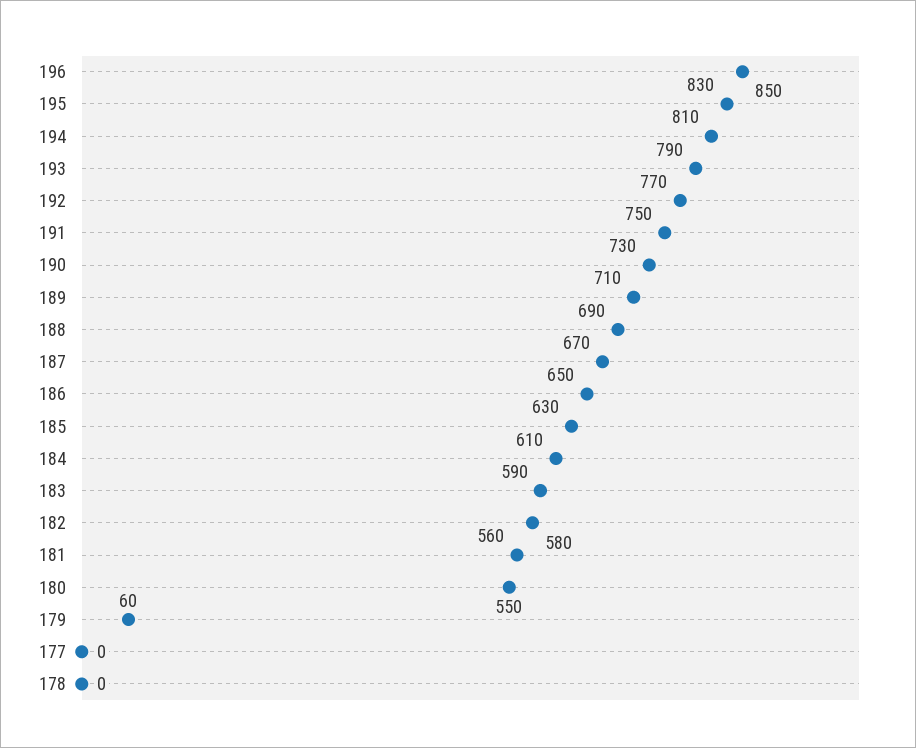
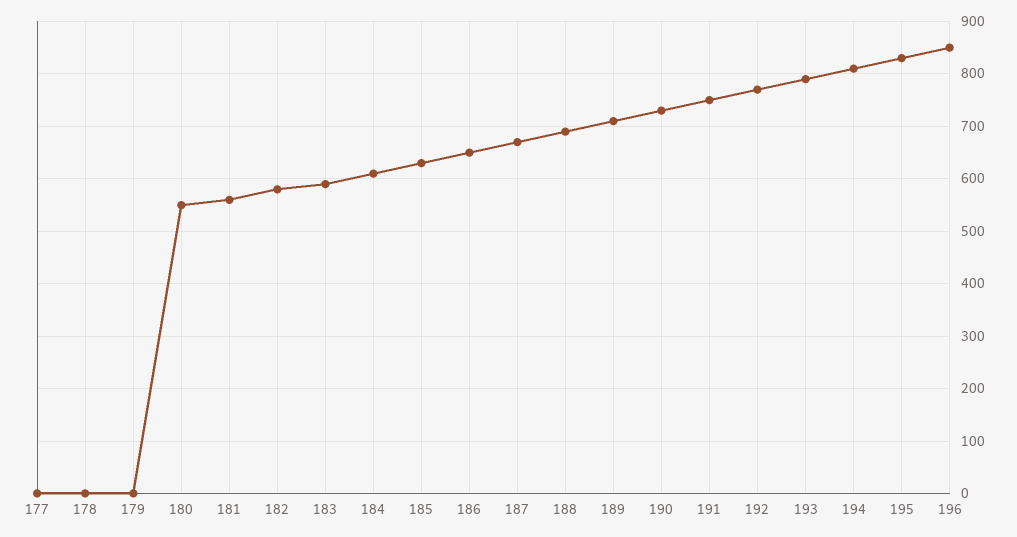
179: 60 -> 0

